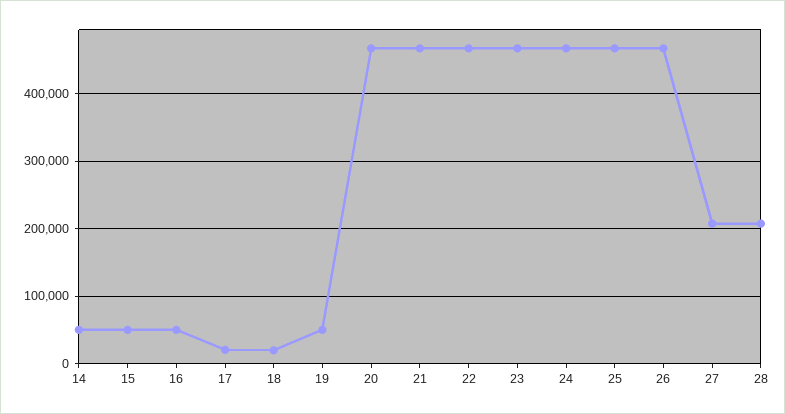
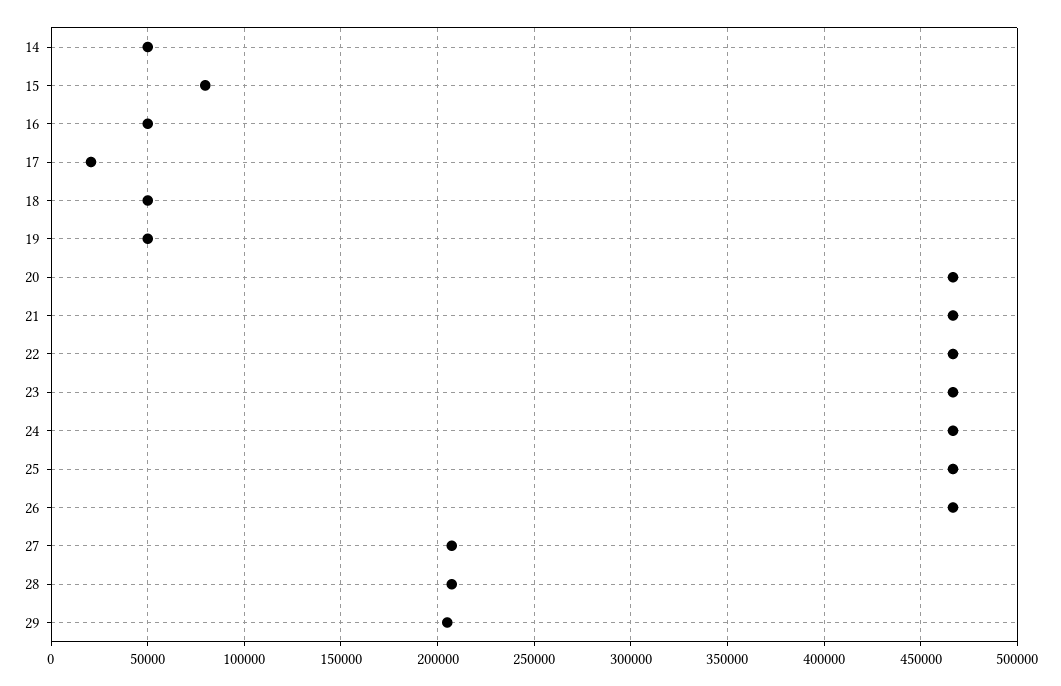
15: 50000 -> 80000
18: 20000 -> 50000
29: none -> 205000

